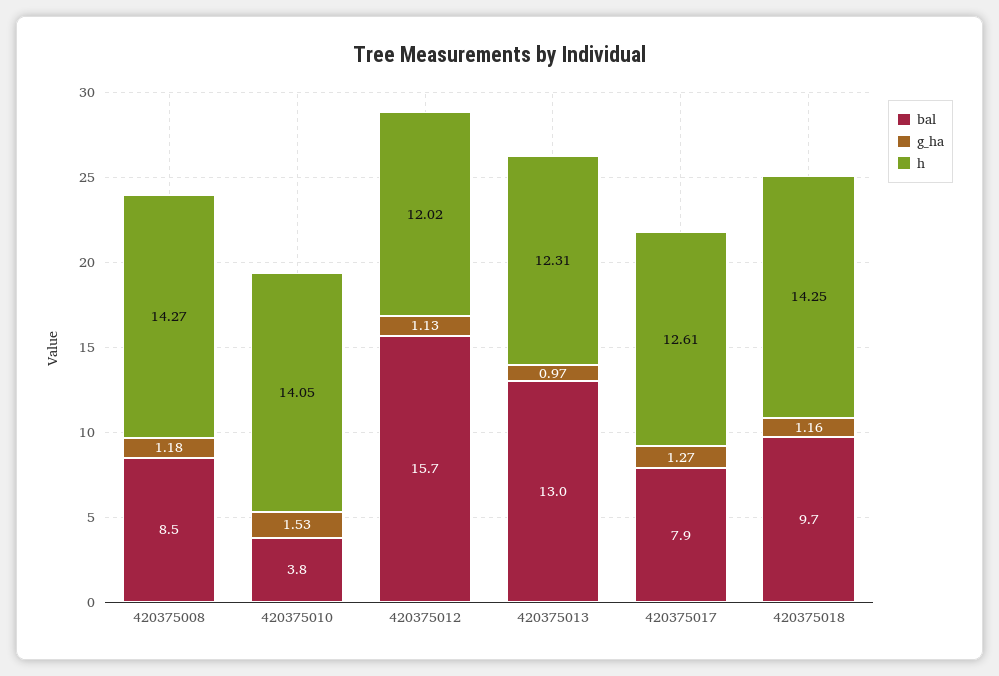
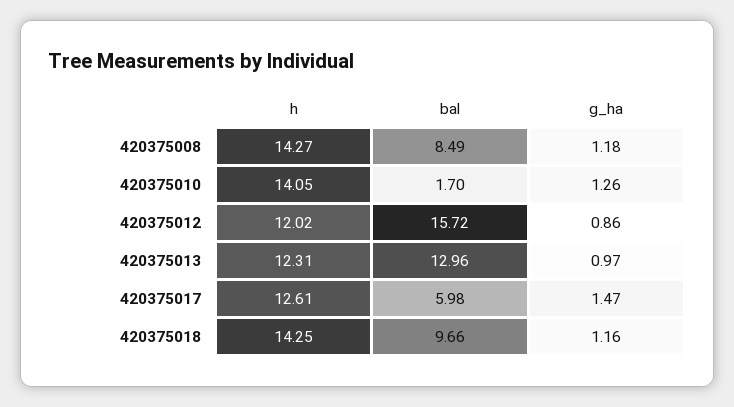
bal, 420375010: 3.8 -> 1.7
g_ha, 420375010: 1.53 -> 1.26
g_ha, 420375012: 1.13 -> 0.86
bal, 420375017: 7.9 -> 5.98
g_ha, 420375017: 1.27 -> 1.47

